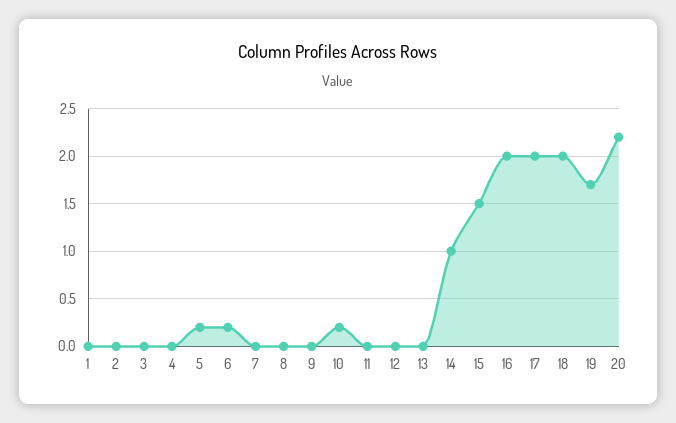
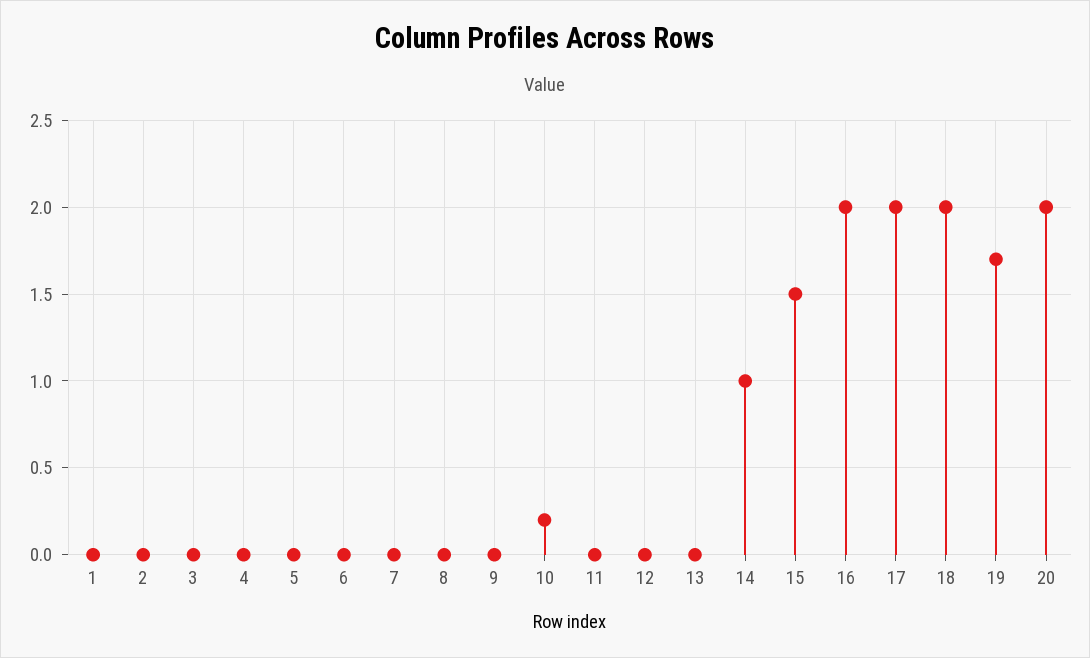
5: 0.2 -> 0
6: 0.2 -> 0
20: 2.2 -> 2

